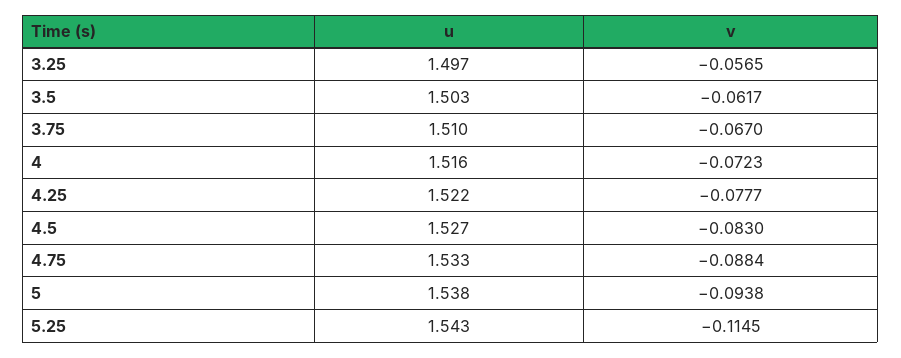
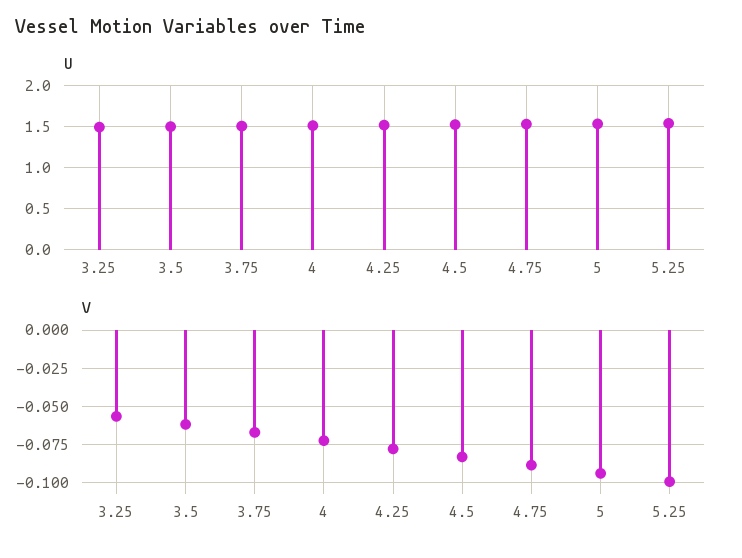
v, 5.25: -0.1145 -> -0.1

